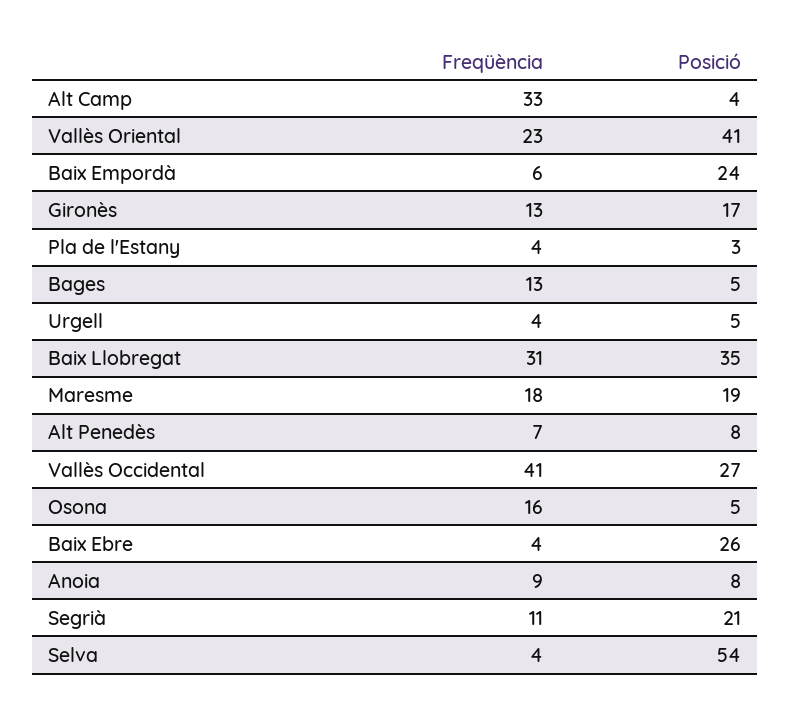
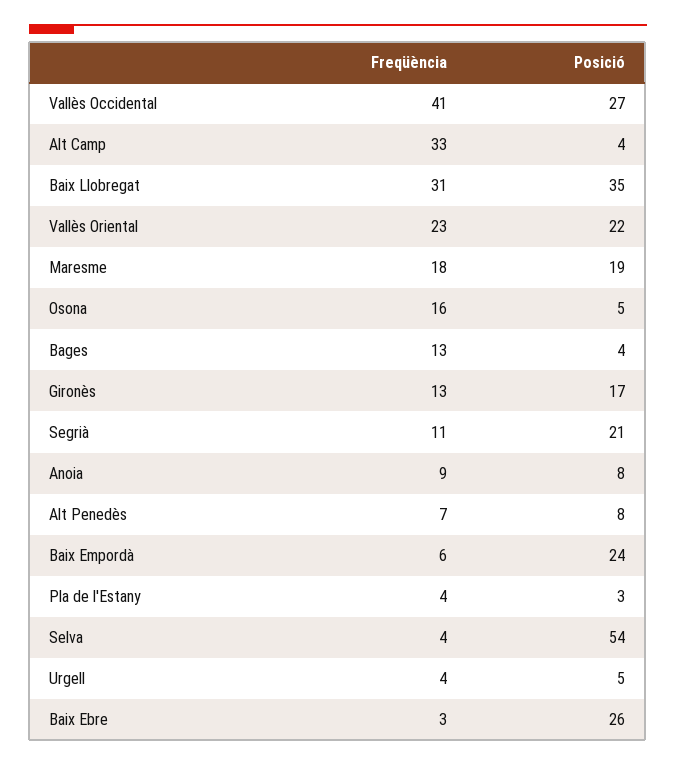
Posició, Vallès Oriental: 41 -> 22
Posició, Bages: 5 -> 4
Freqüència, Baix Ebre: 4 -> 3

